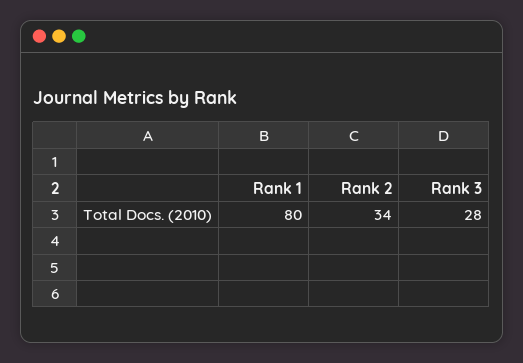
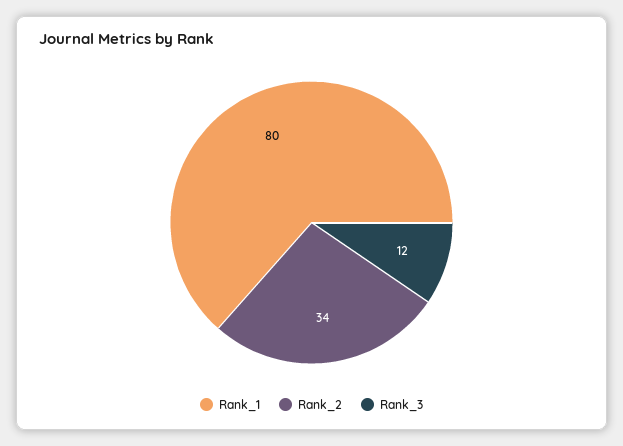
Rank 3: 28 -> 12

